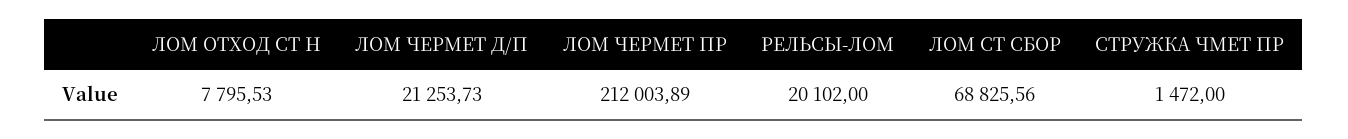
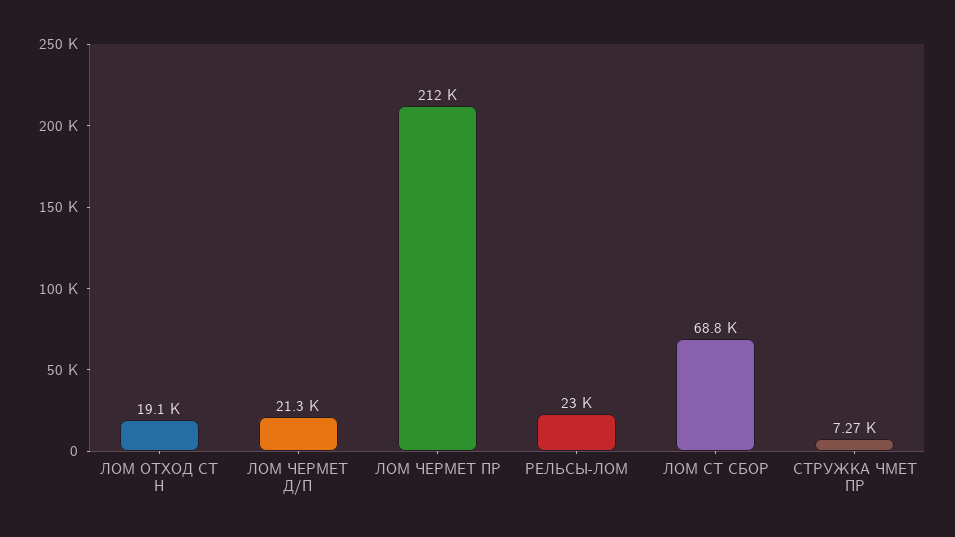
ЛОМ ОТХОД СТ Н: 7795.53 -> 19100
РЕЛЬСЫ-ЛОМ: 20102 -> 23000
СТРУЖКА ЧМЕТ ПР: 1472 -> 7270

